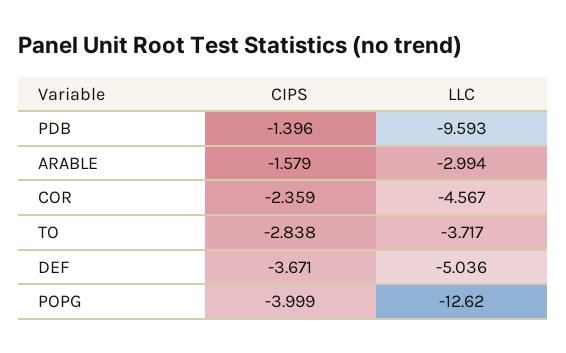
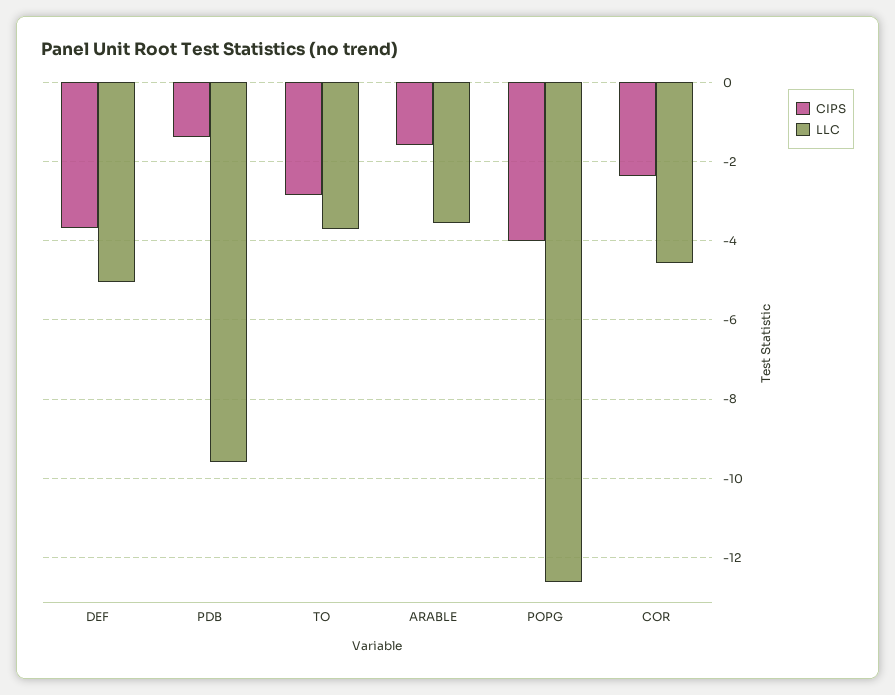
LLC, ARABLE: -2.994 -> -3.6

